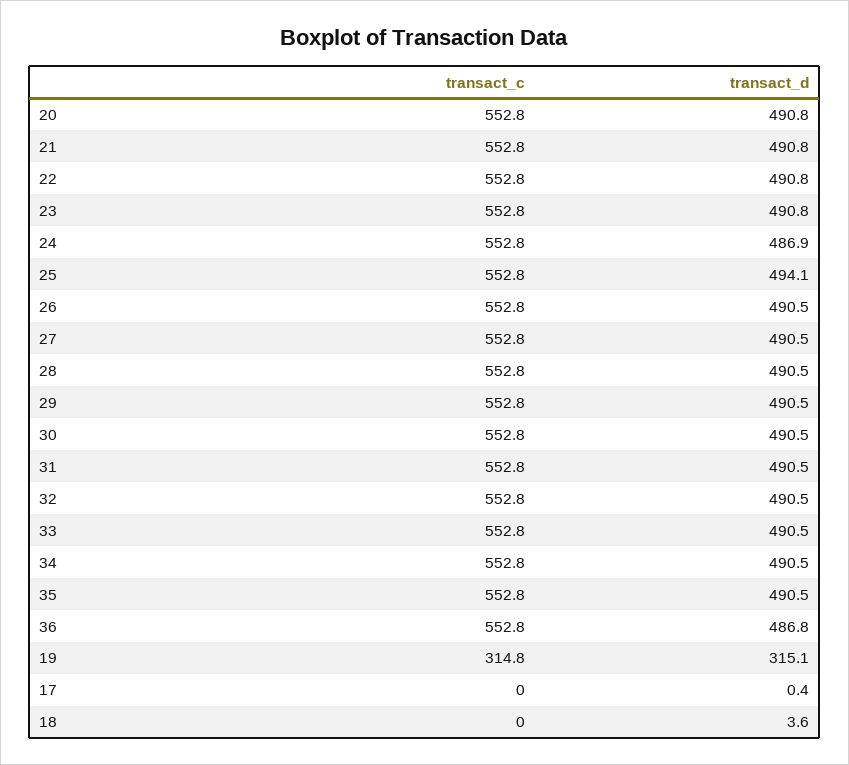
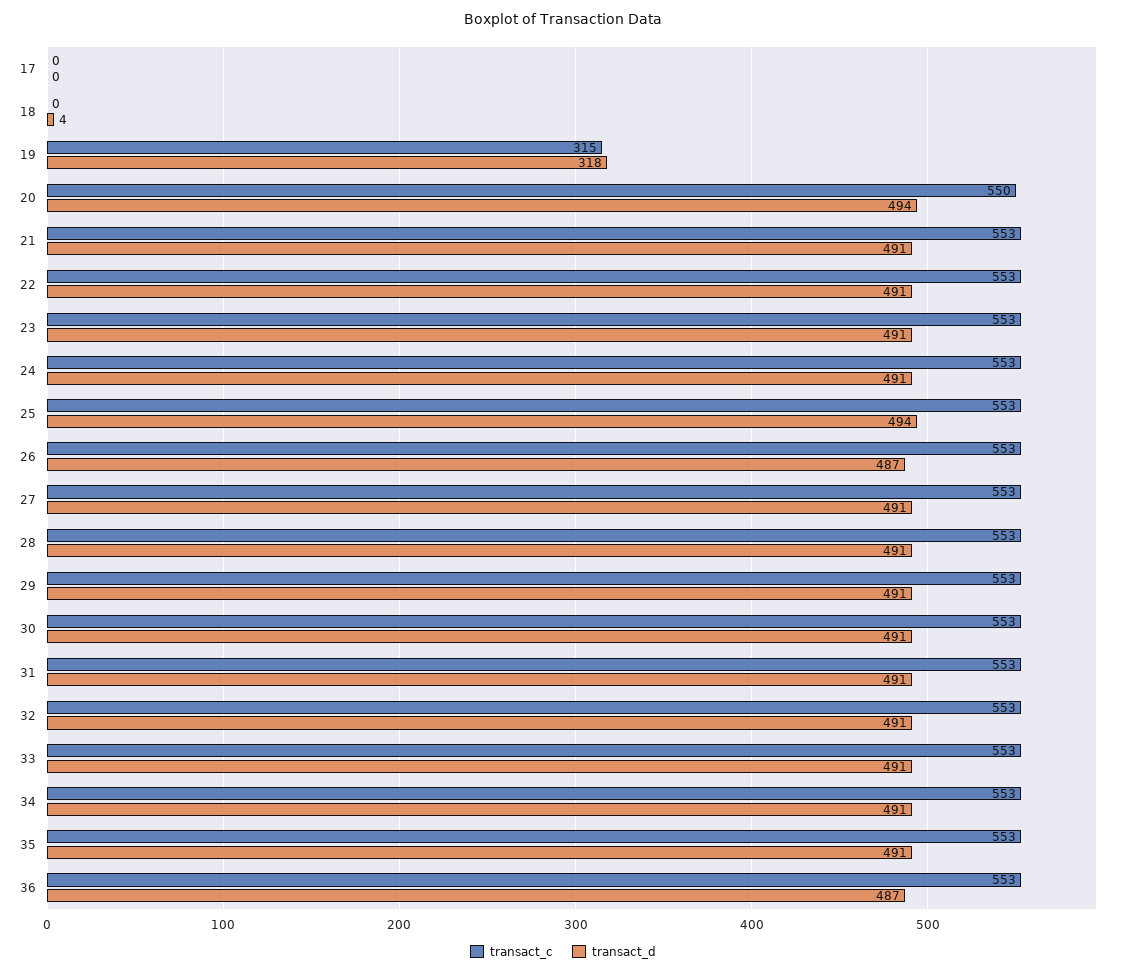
transact_c, 20: 552.8 -> 550
transact_d, 20: 490.8 -> 494
transact_d, 24: 486.9 -> 491
transact_d, 26: 490.5 -> 487
transact_d, 19: 315.1 -> 318

